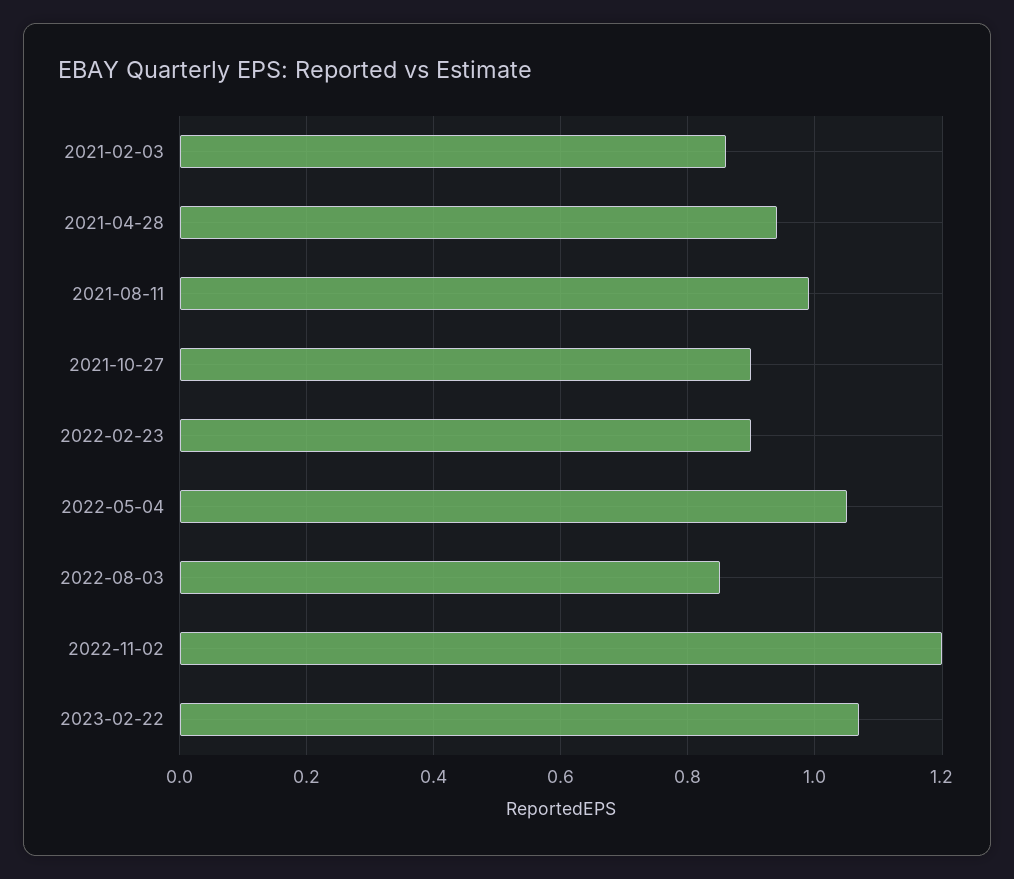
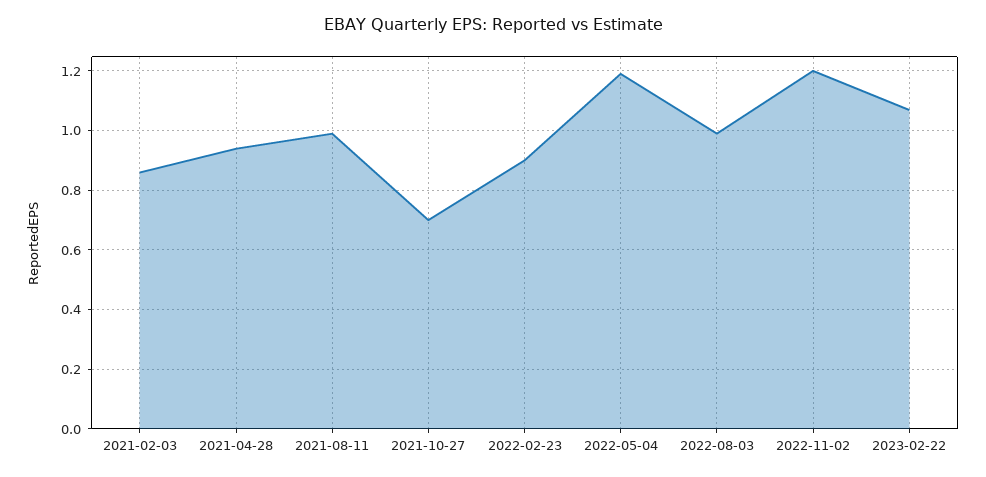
2021-10-27: 0.9 -> 0.7
2022-05-04: 1.05 -> 1.2
2022-08-03: 0.85 -> 1

